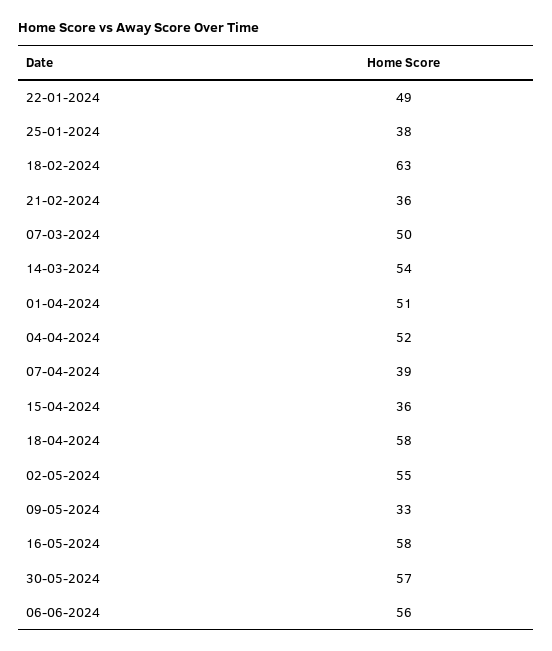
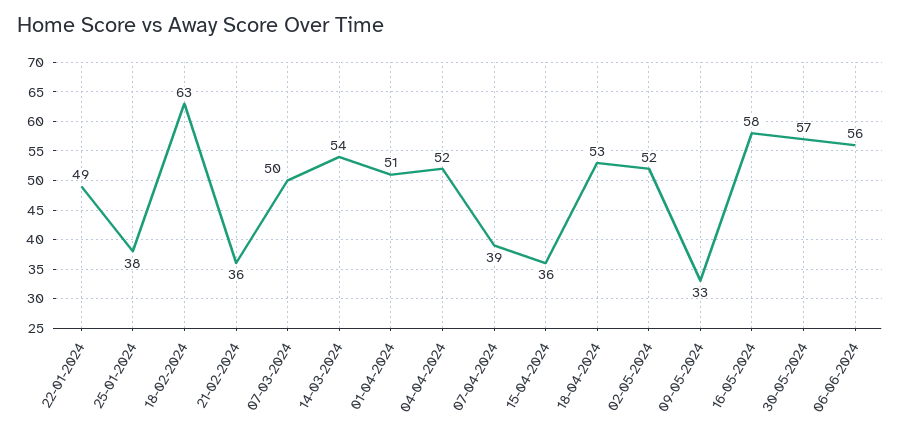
18-04-2024: 58 -> 53
02-05-2024: 55 -> 52

